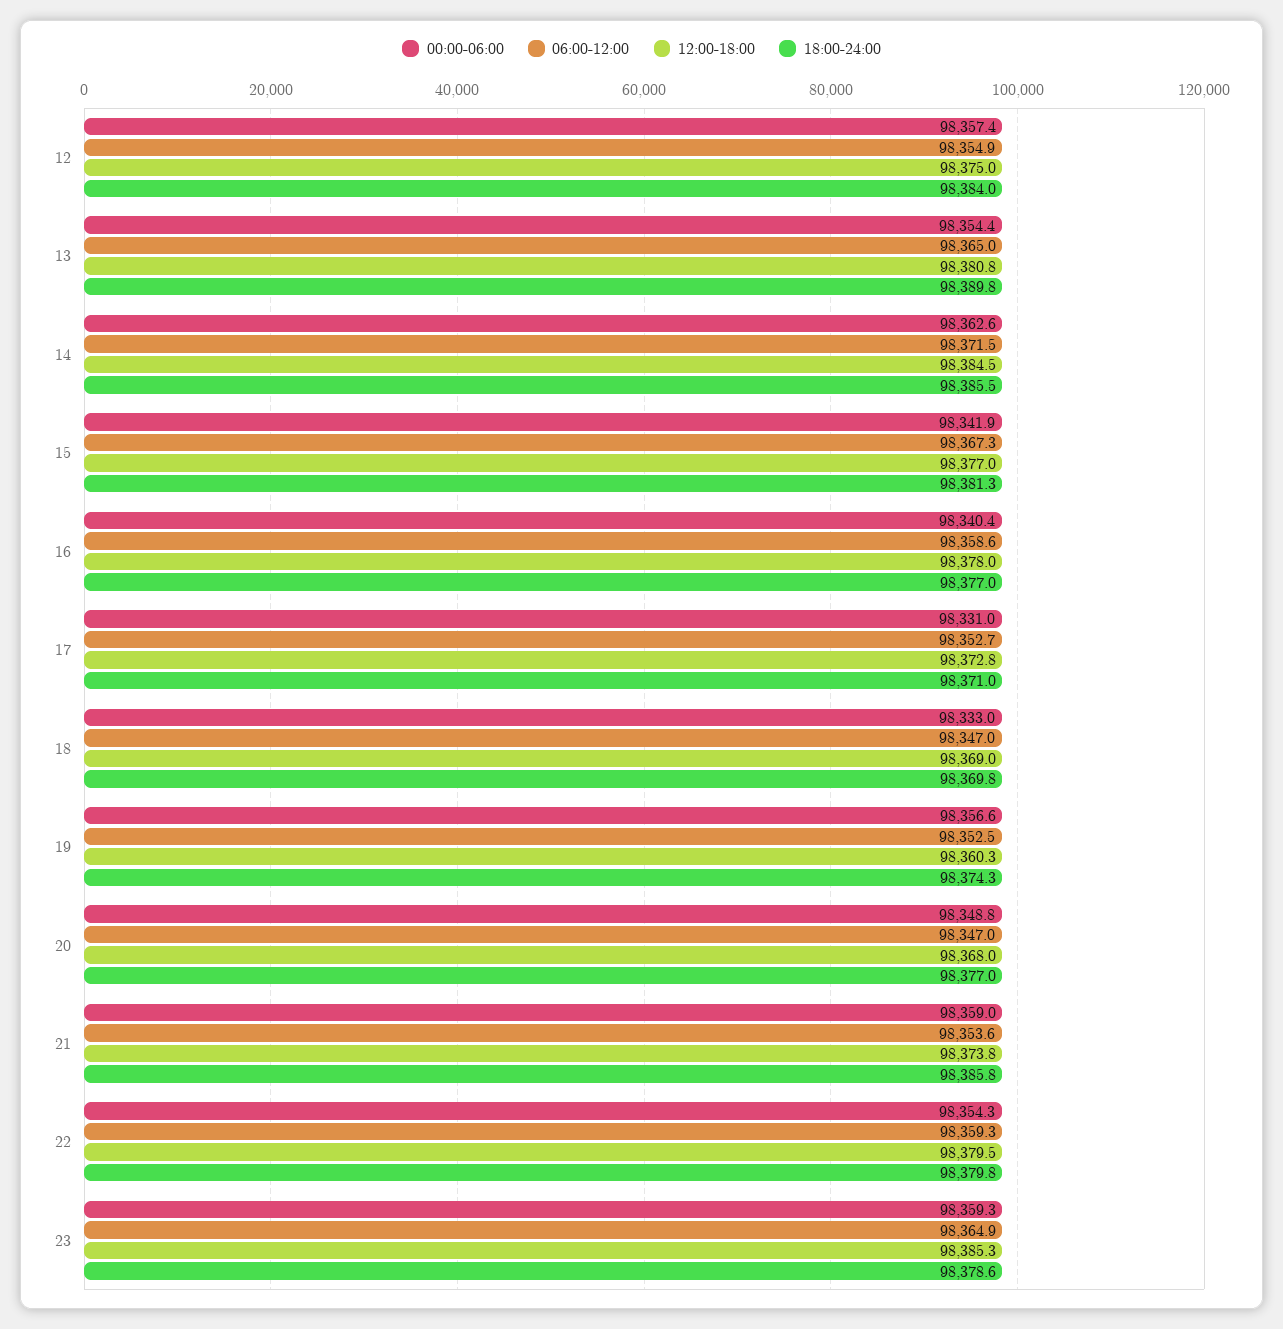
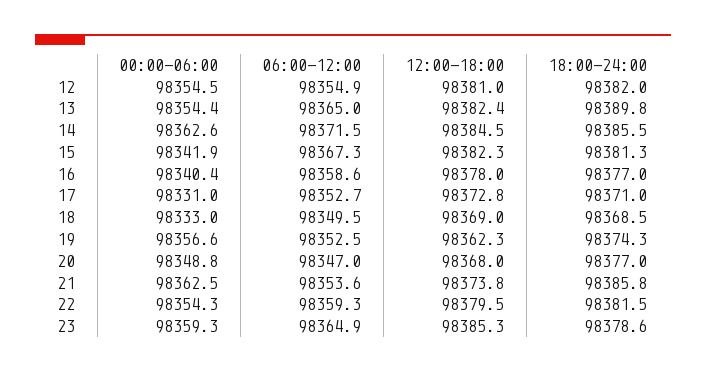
00:00-06:00, 12: 98357.4 -> 98354.5
12:00-18:00, 12: 98375 -> 98381
18:00-24:00, 12: 98384 -> 98382
12:00-18:00, 13: 98380.8 -> 98382.4
12:00-18:00, 15: 98377 -> 98382.3
06:00-12:00, 18: 98347 -> 98349.5
18:00-24:00, 18: 98369.8 -> 98368.5
12:00-18:00, 19: 98360.3 -> 98362.3
00:00-06:00, 21: 98359 -> 98362.5
18:00-24:00, 22: 98379.8 -> 98381.5

